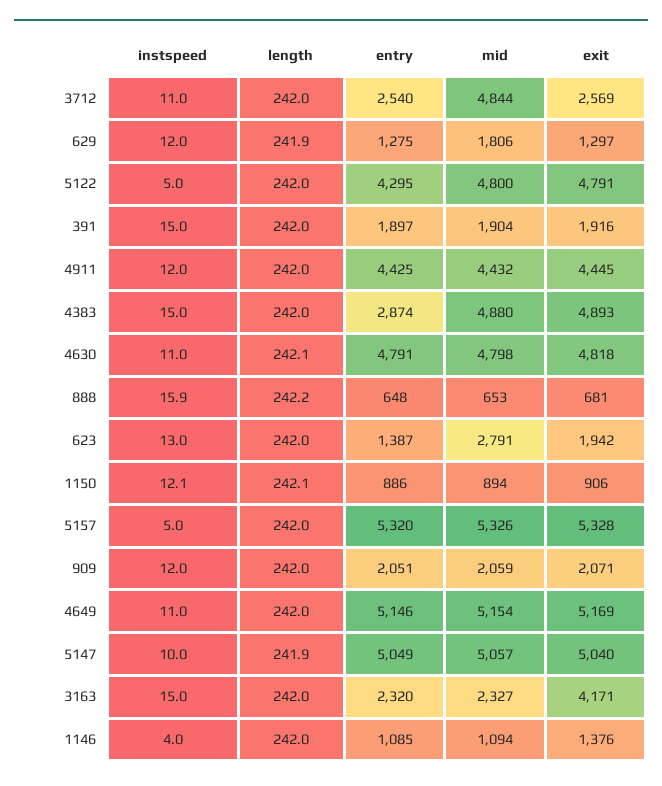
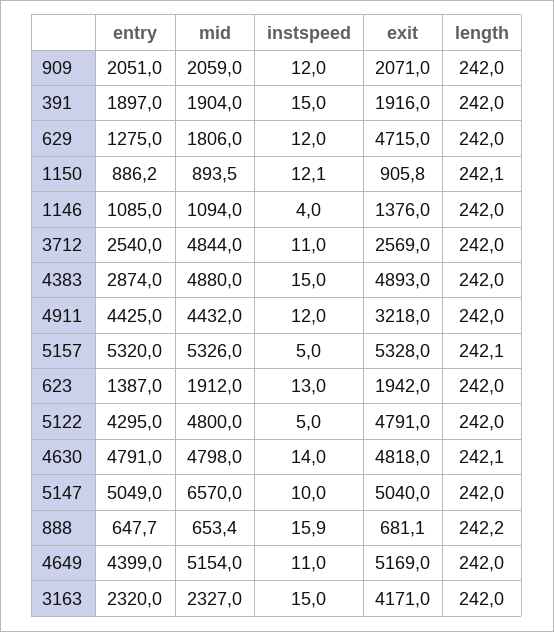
length, 629: 241.9 -> 242
exit, 629: 1297 -> 4715
exit, 4911: 4445 -> 3218
instspeed, 4630: 11 -> 14
mid, 623: 2791 -> 1912
length, 5157: 242 -> 242.1
entry, 4649: 5146 -> 4399
length, 5147: 241.9 -> 242
mid, 5147: 5057 -> 6570

